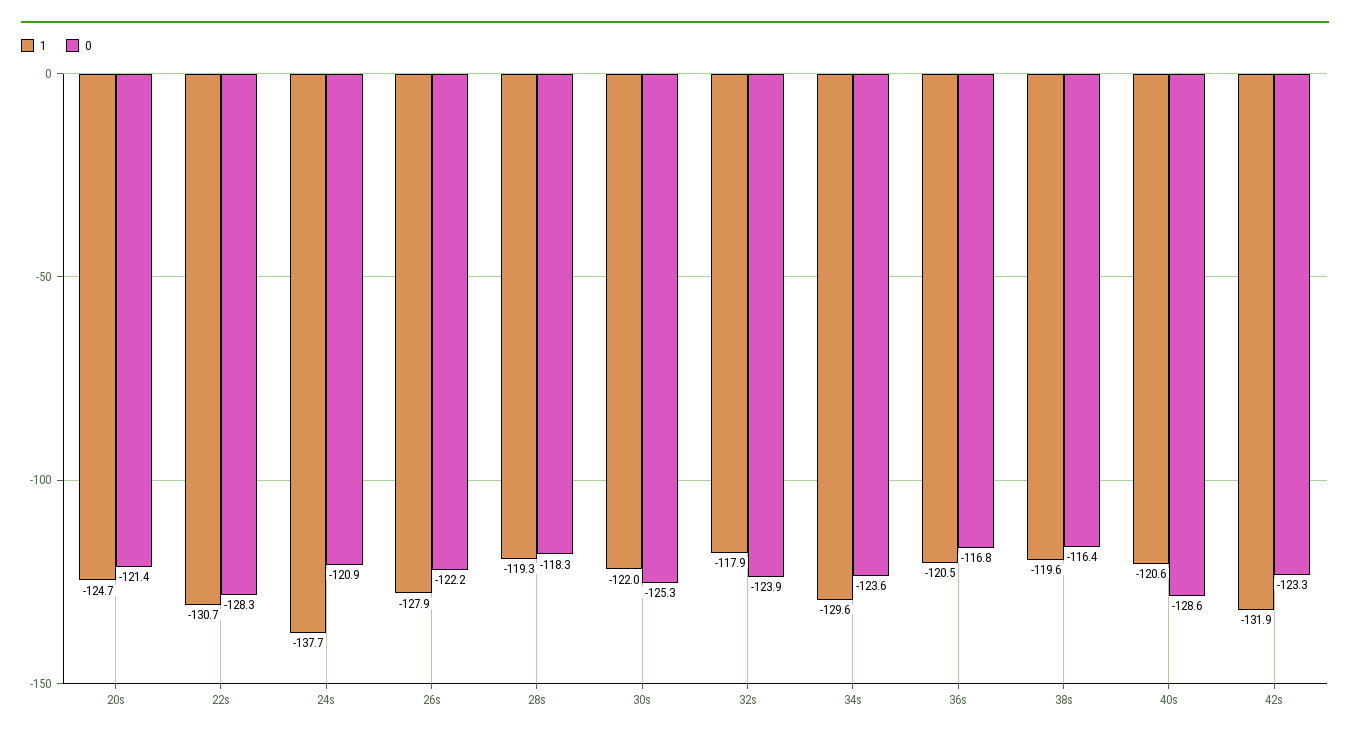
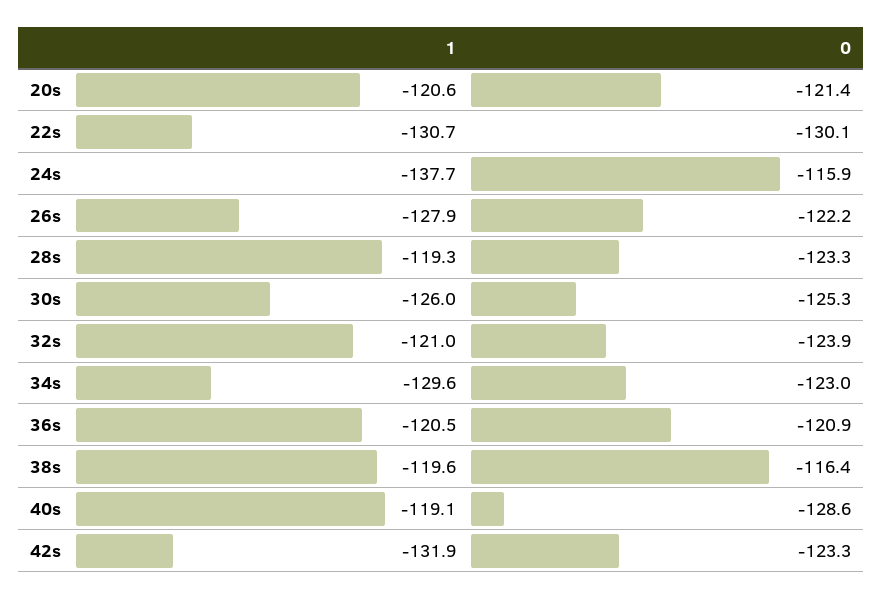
1, 20s: -124.7 -> -120.6
0, 22s: -128.3 -> -130.1
0, 24s: -120.9 -> -115.9
0, 28s: -118.3 -> -123.3
1, 30s: -122 -> -126
1, 32s: -117.9 -> -121
0, 34s: -123.6 -> -123
0, 36s: -116.8 -> -120.9
1, 40s: -120.6 -> -119.1

